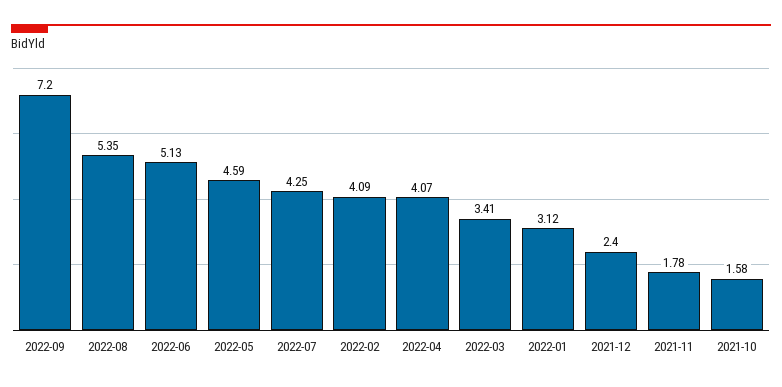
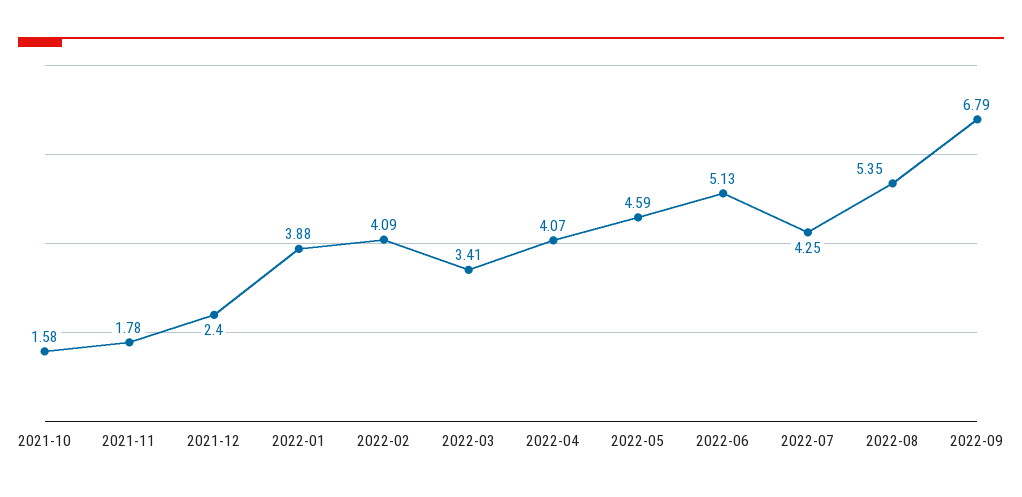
2022-09: 7.2 -> 6.79
2022-01: 3.12 -> 3.88

